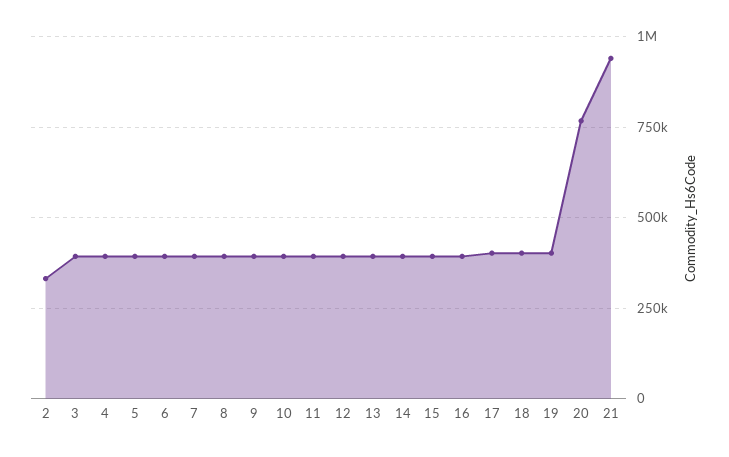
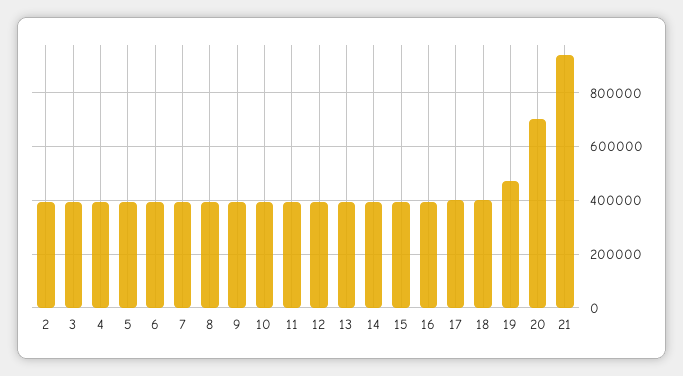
2: 325000 -> 400000
19: 400000 -> 475000
20: 775000 -> 700000

